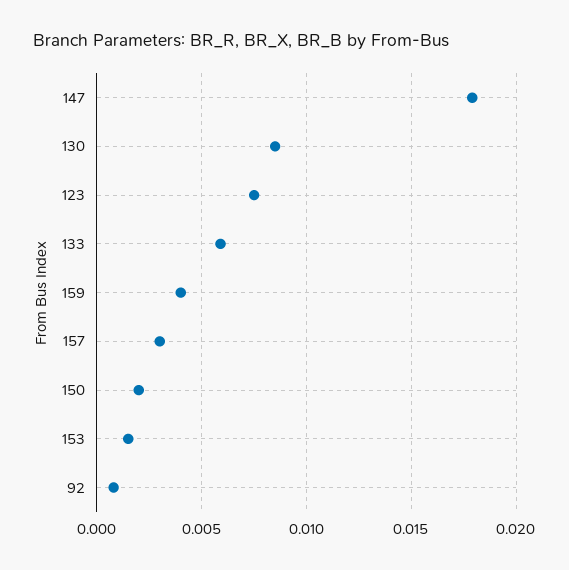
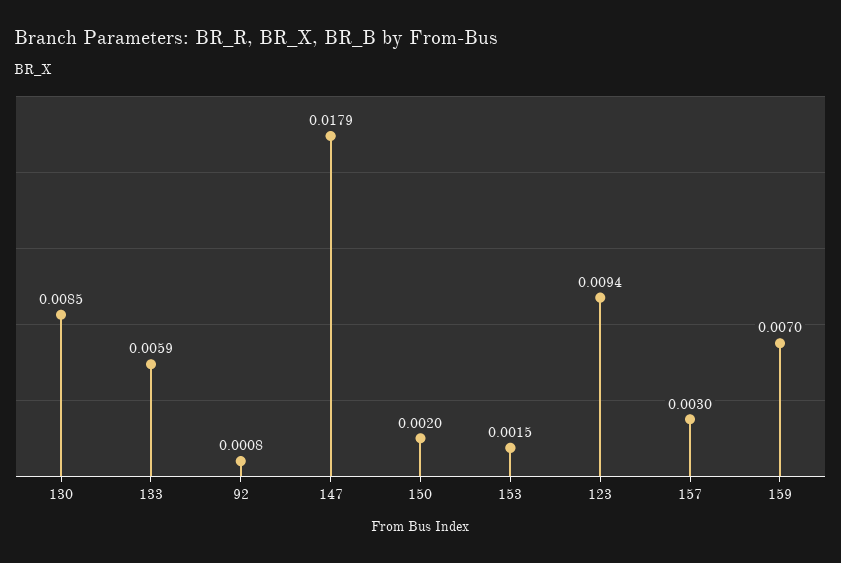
123: 0.0075 -> 0.0094
159: 0.004 -> 0.007

